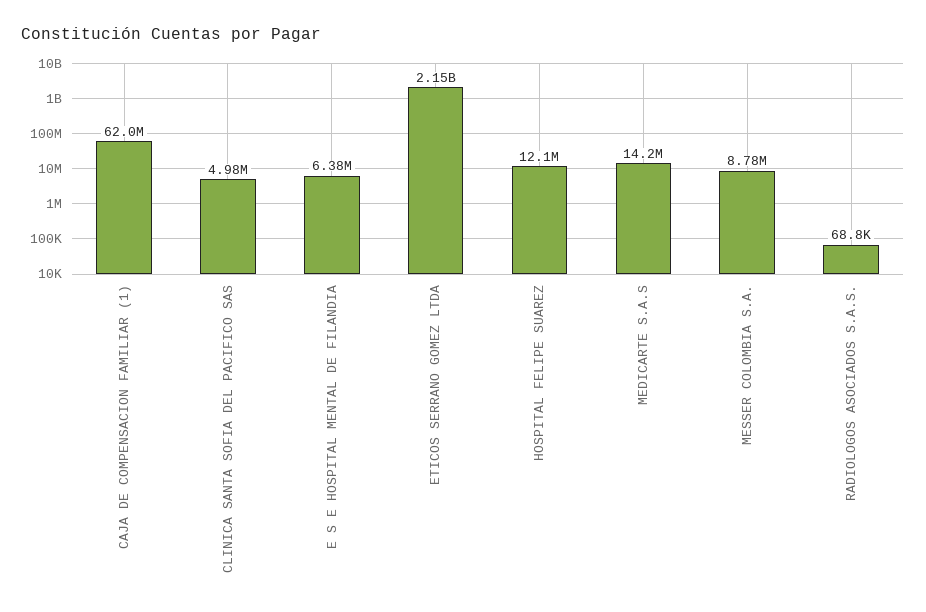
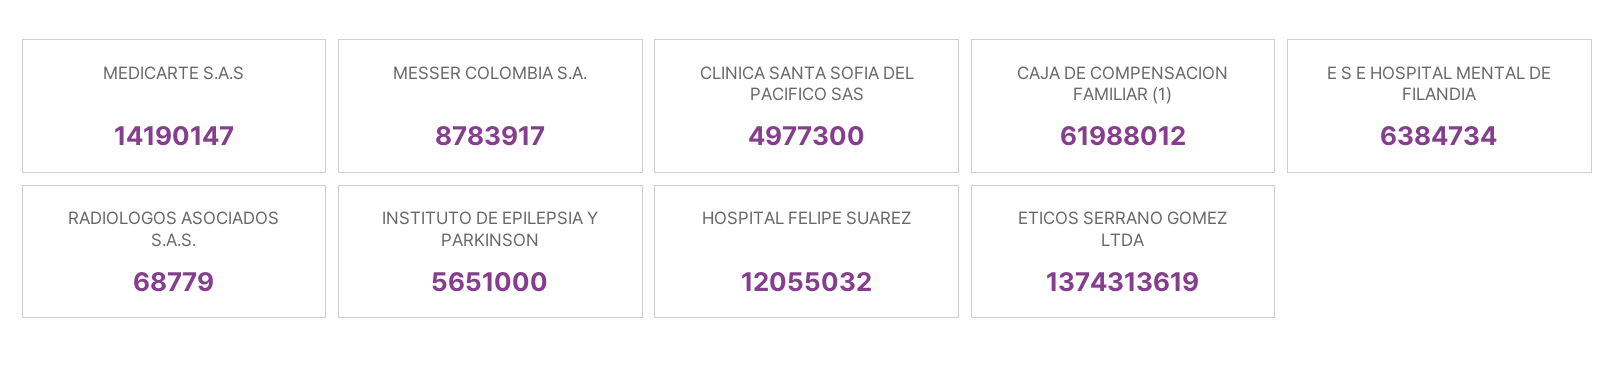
ETICOS SERRANO GOMEZ LTDA: 2150000000 -> 1374313619
INSTITUTO DE EPILEPSIA Y PARKINSON: none -> 5651000

